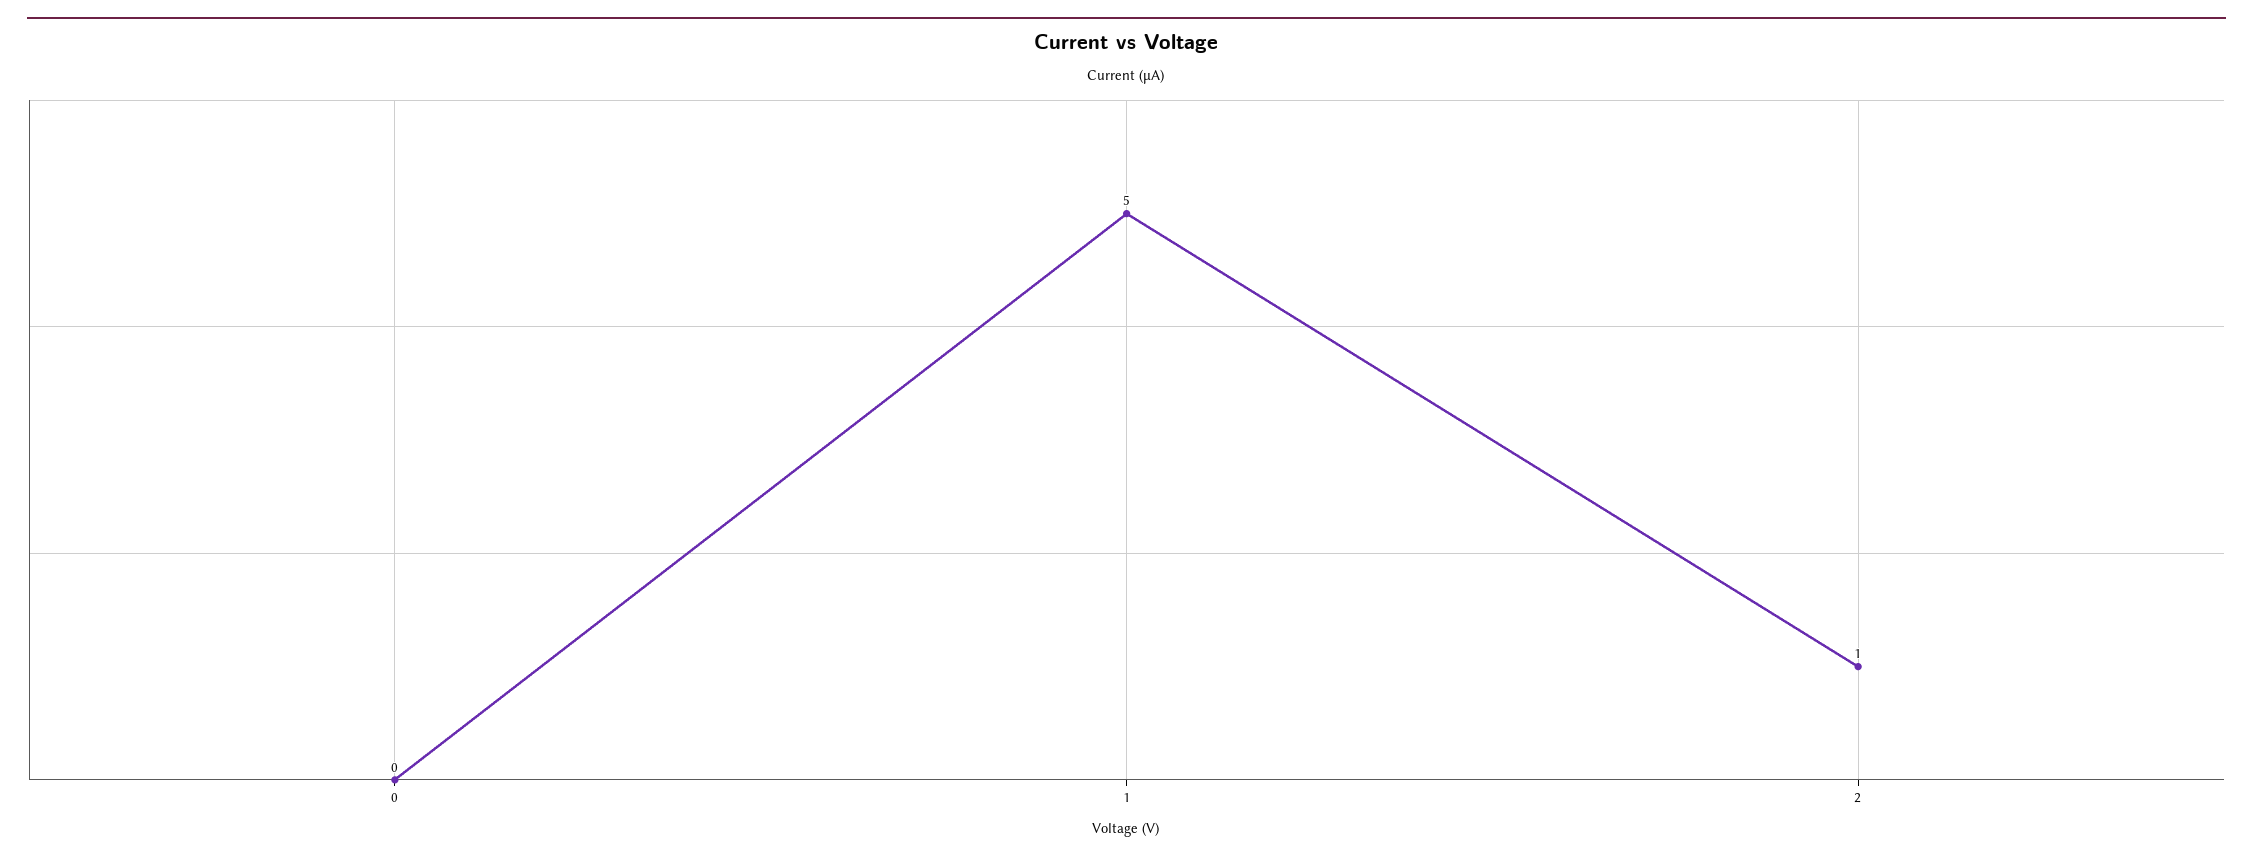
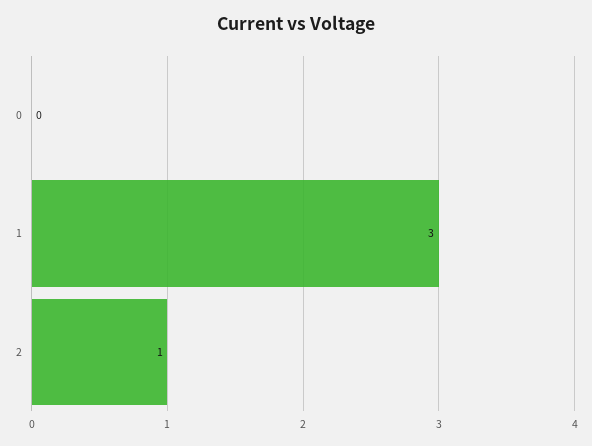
1: 5 -> 3

